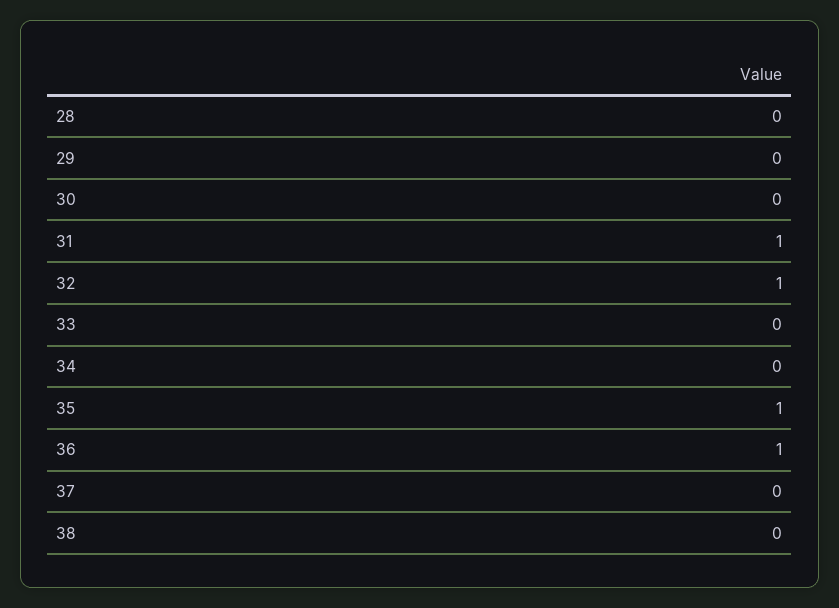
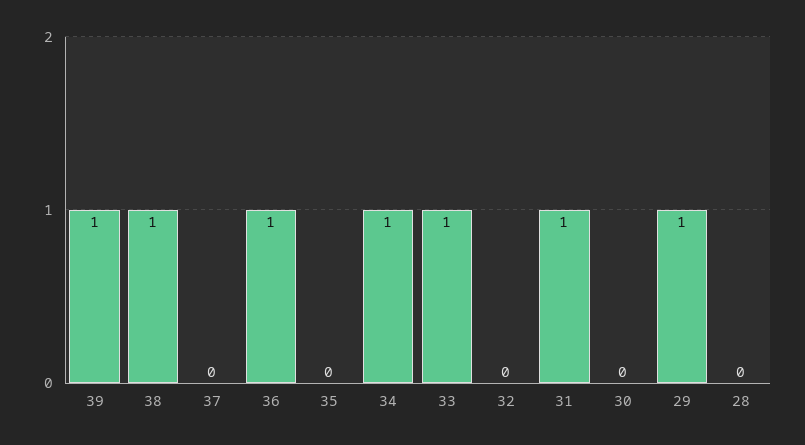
29: 0 -> 1
32: 1 -> 0
33: 0 -> 1
34: 0 -> 1
35: 1 -> 0
38: 0 -> 1
39: none -> 1

